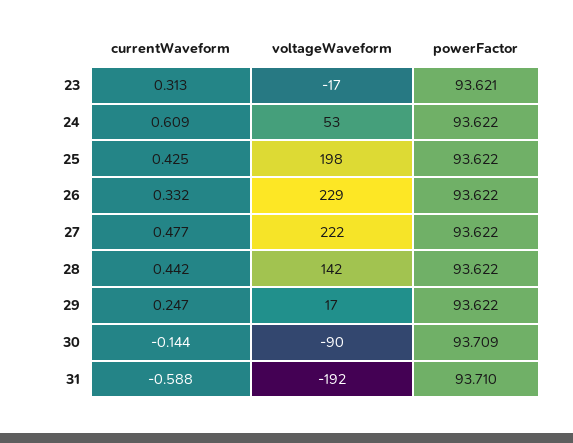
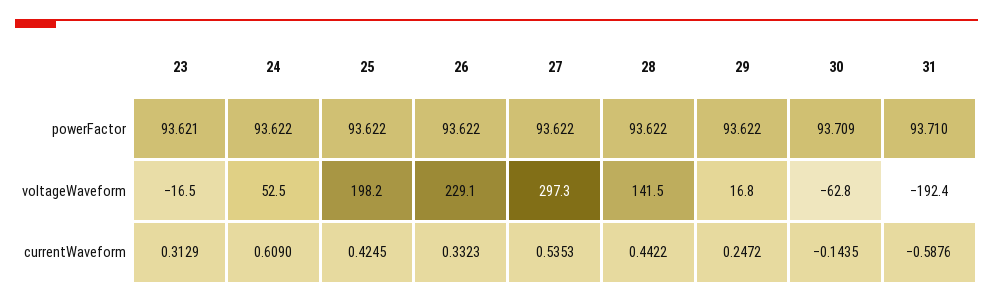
currentWaveform, 27: 0.477 -> 0.5353
voltageWaveform, 27: 222 -> 297.3
voltageWaveform, 30: -90 -> -62.8

